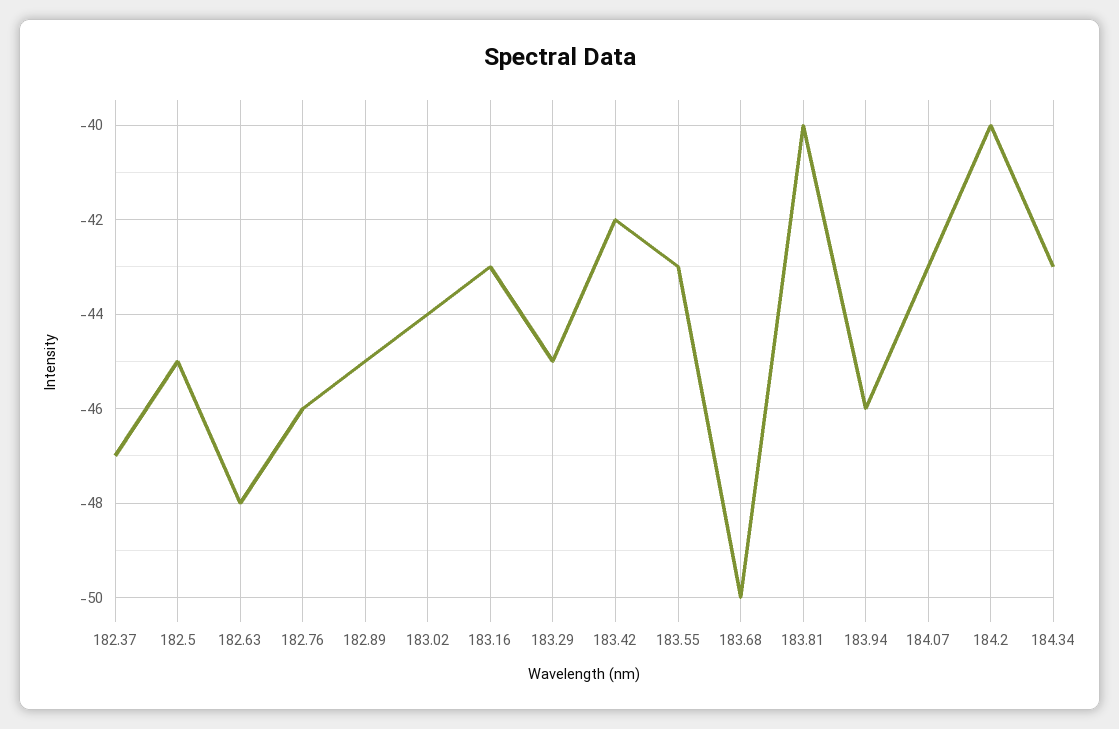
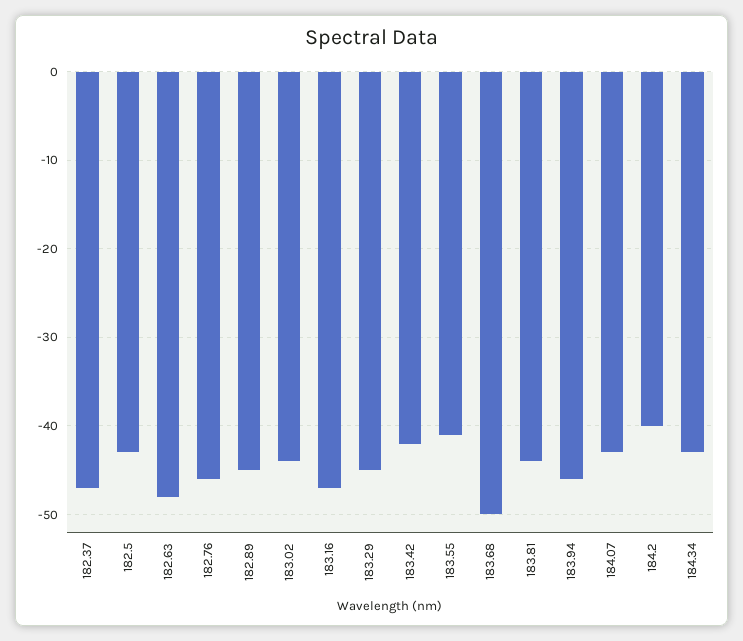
182.5: -45 -> -43
183.16: -43 -> -47
183.55: -43 -> -41
183.81: -40 -> -44

